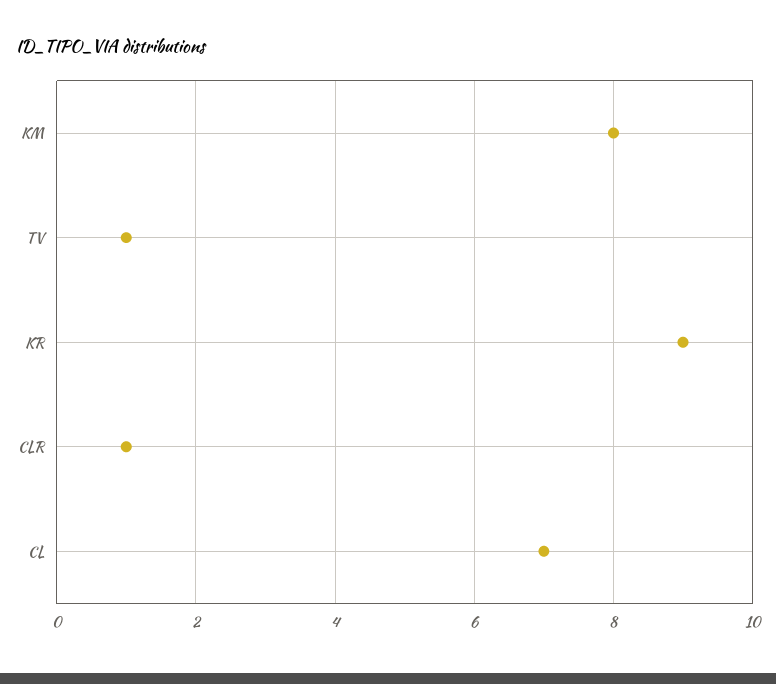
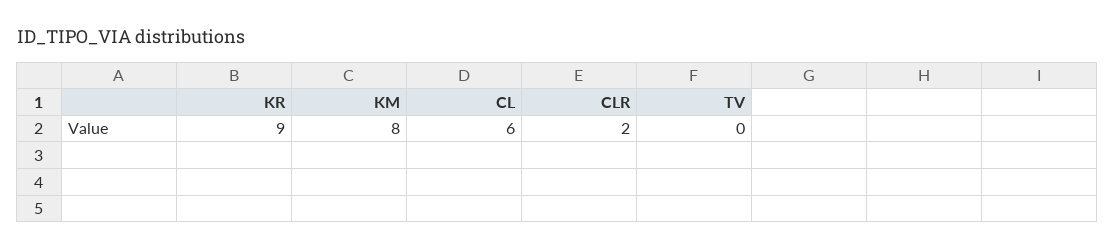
TV: 1 -> 0
CLR: 1 -> 2
CL: 7 -> 6

